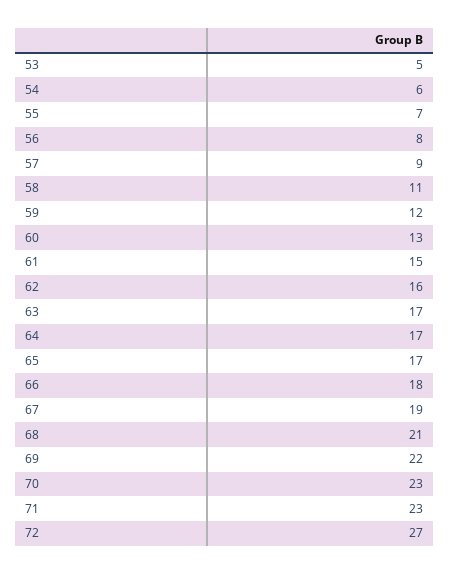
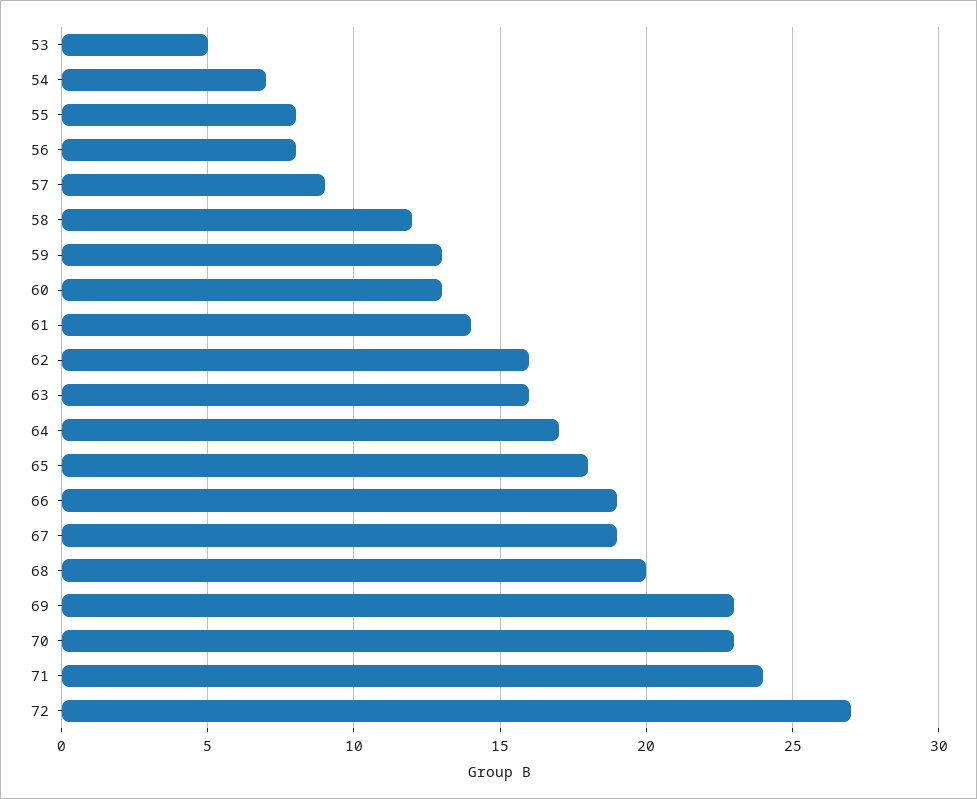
54: 6 -> 7
55: 7 -> 8
58: 11 -> 12
59: 12 -> 13
61: 15 -> 14
63: 17 -> 16
65: 17 -> 18
66: 18 -> 19
68: 21 -> 20
69: 22 -> 23
71: 23 -> 24

